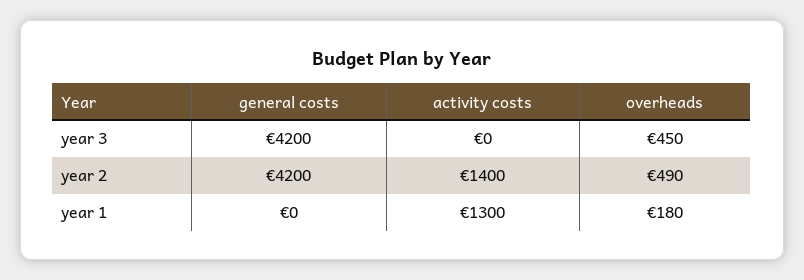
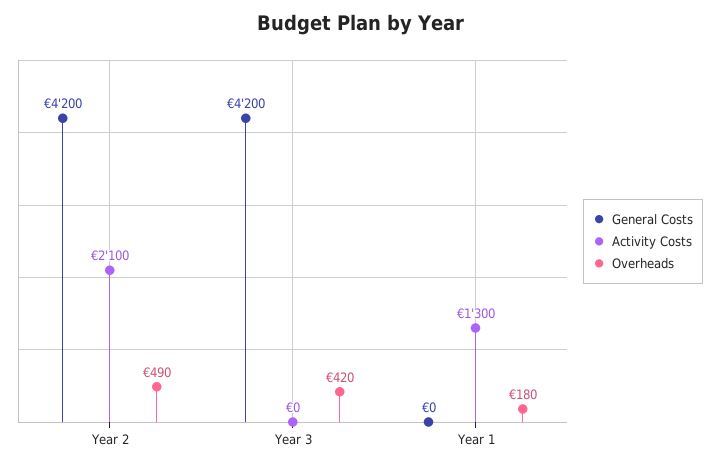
overheads, year 3: 450 -> 420
activity costs, year 2: 1400 -> 2100

